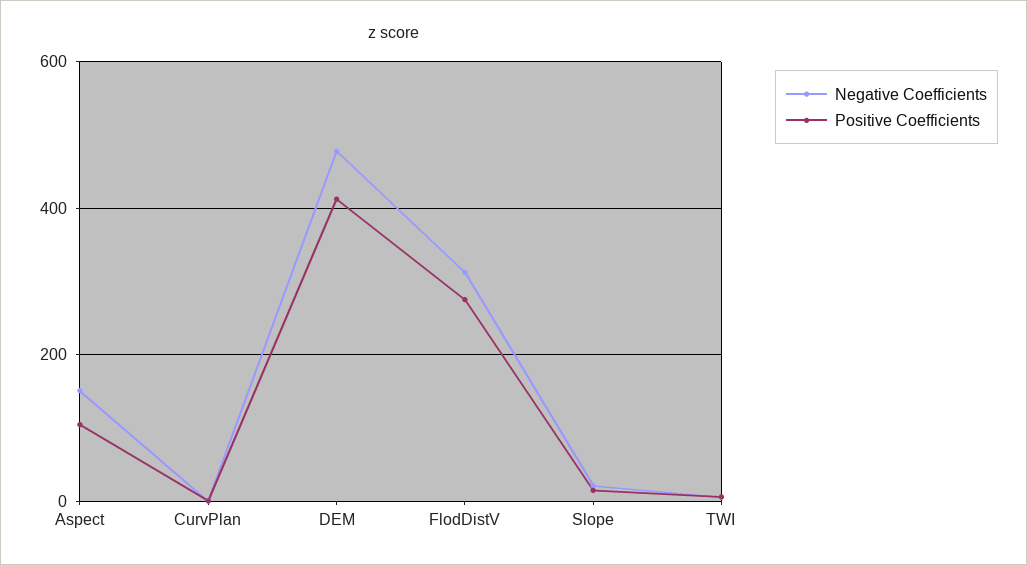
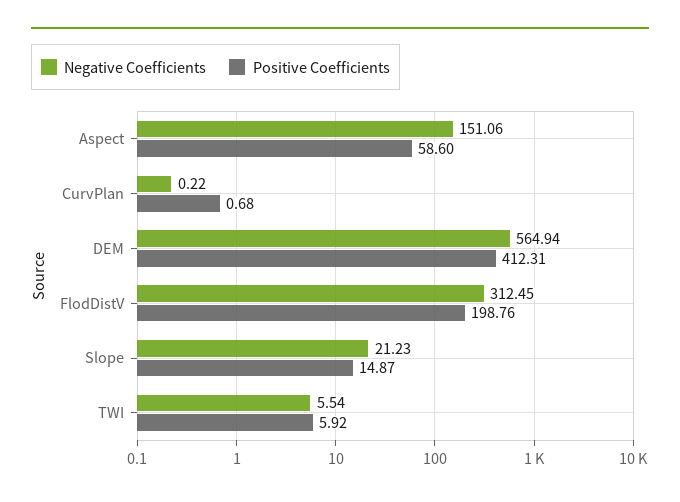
Positive Coefficients, Aspect: 100 -> 58.6
Negative Coefficients, DEM: 480 -> 564.94
Positive Coefficients, FlodDistV: 280 -> 198.76

